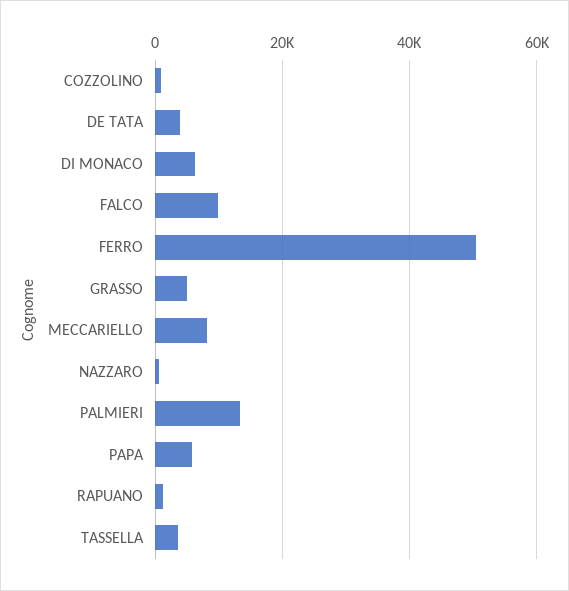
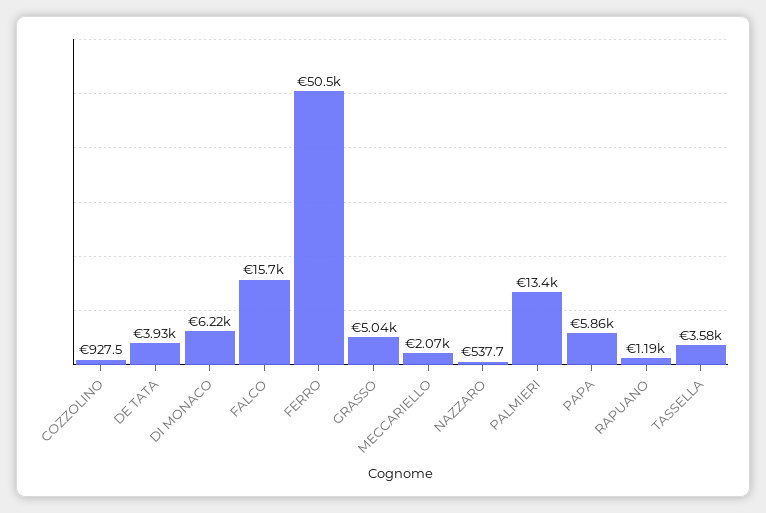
FALCO: 10000 -> 15700
MECCARIELLO: 8000 -> 2070

